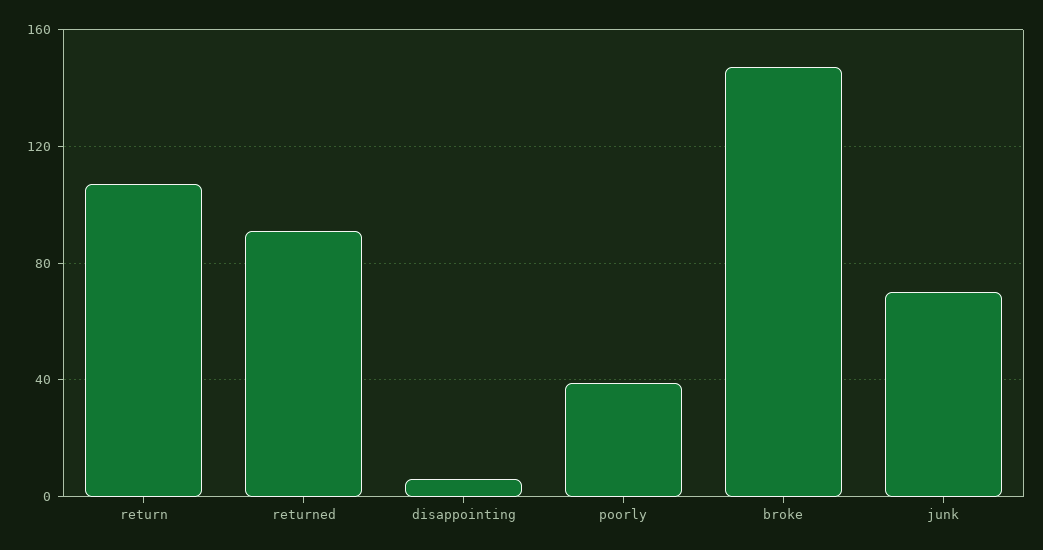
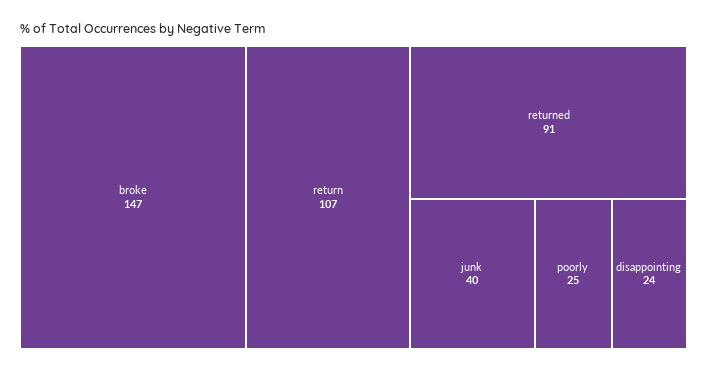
disappointing: 5 -> 24
poorly: 40 -> 25
junk: 70 -> 40

